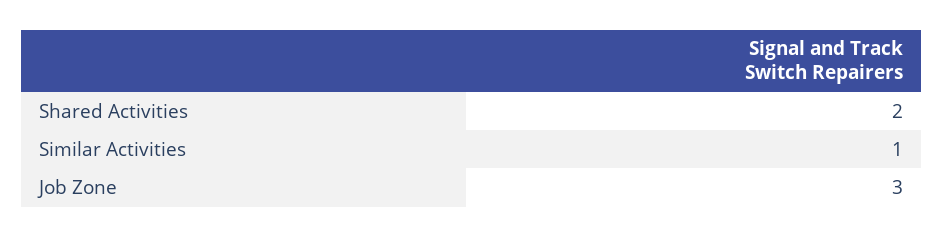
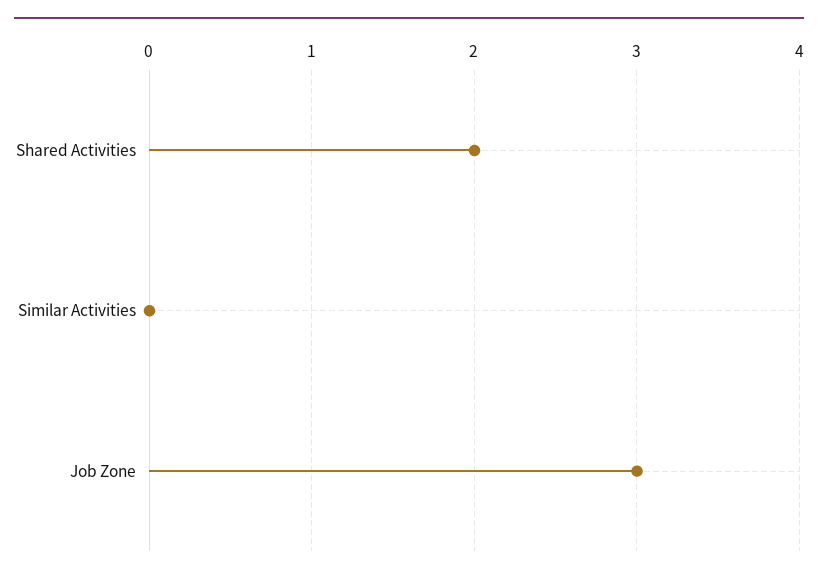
Similar Activities: 1 -> 0

